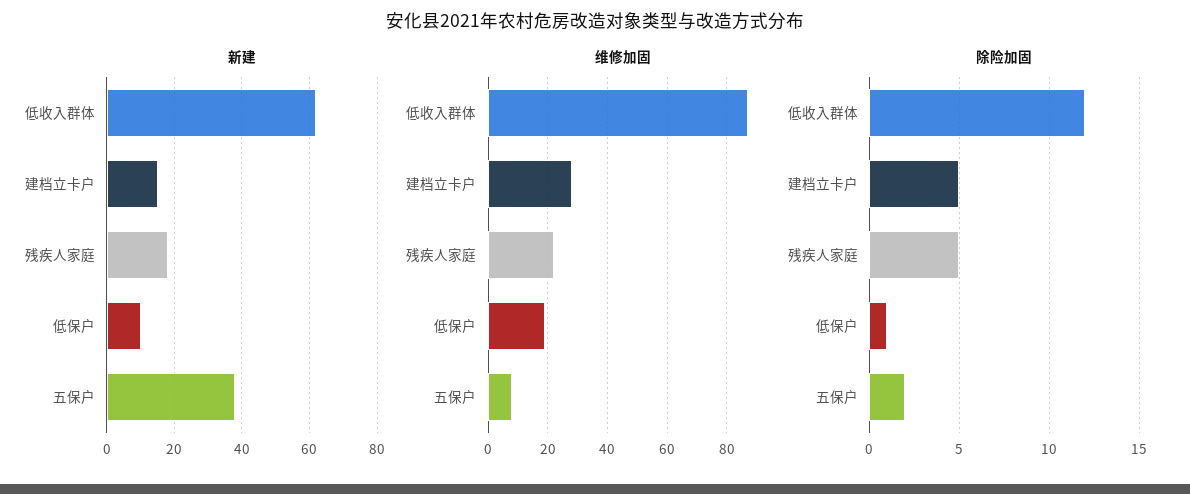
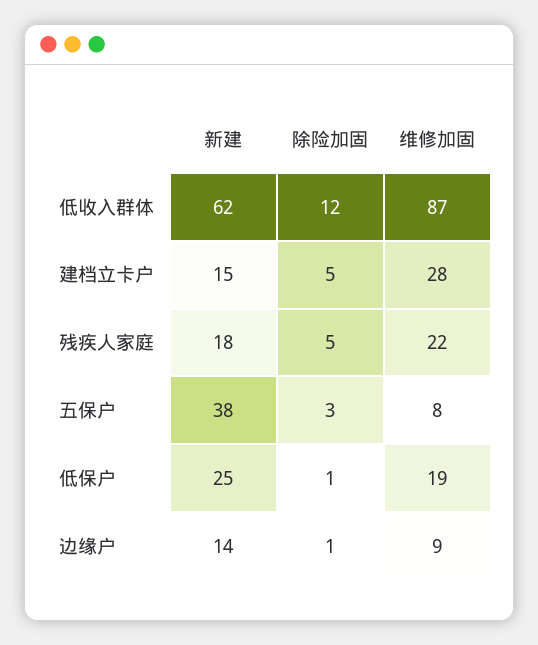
新建, 低保户: 10 -> 25
除险加固, 五保户: 2 -> 3
新建, 边缘户: none -> 14
除险加固, 边缘户: none -> 1
维修加固, 边缘户: none -> 9

